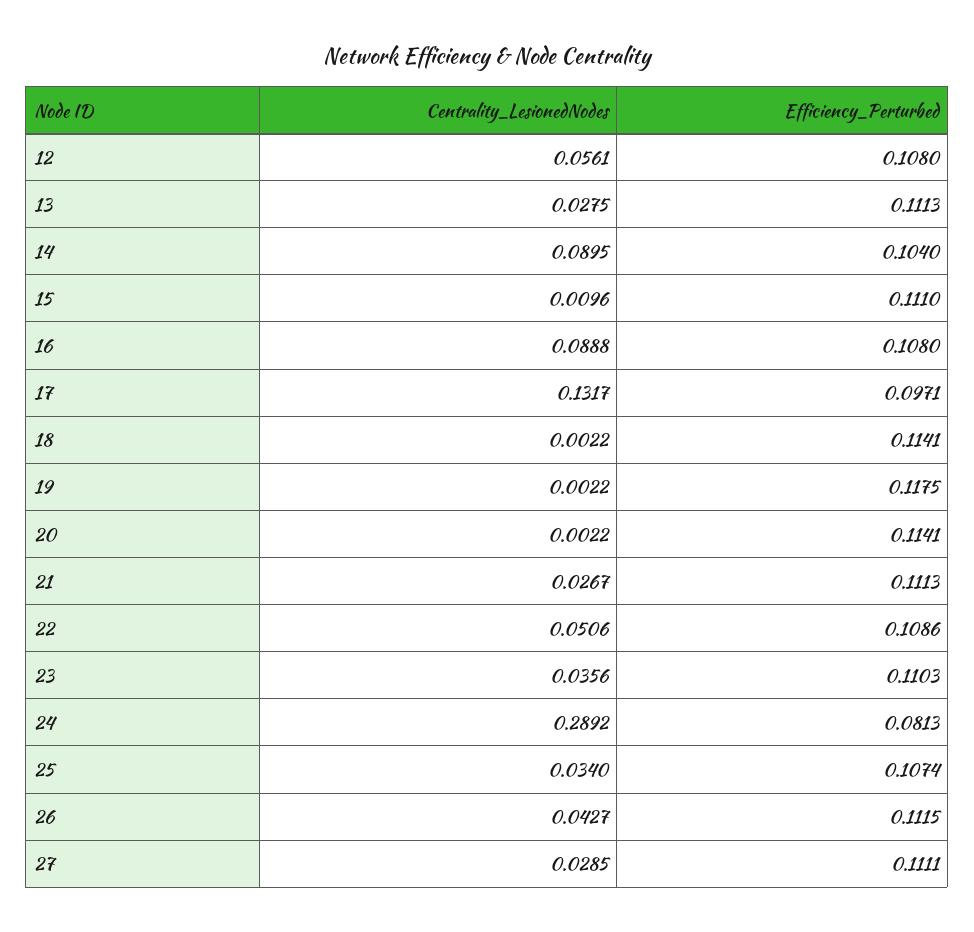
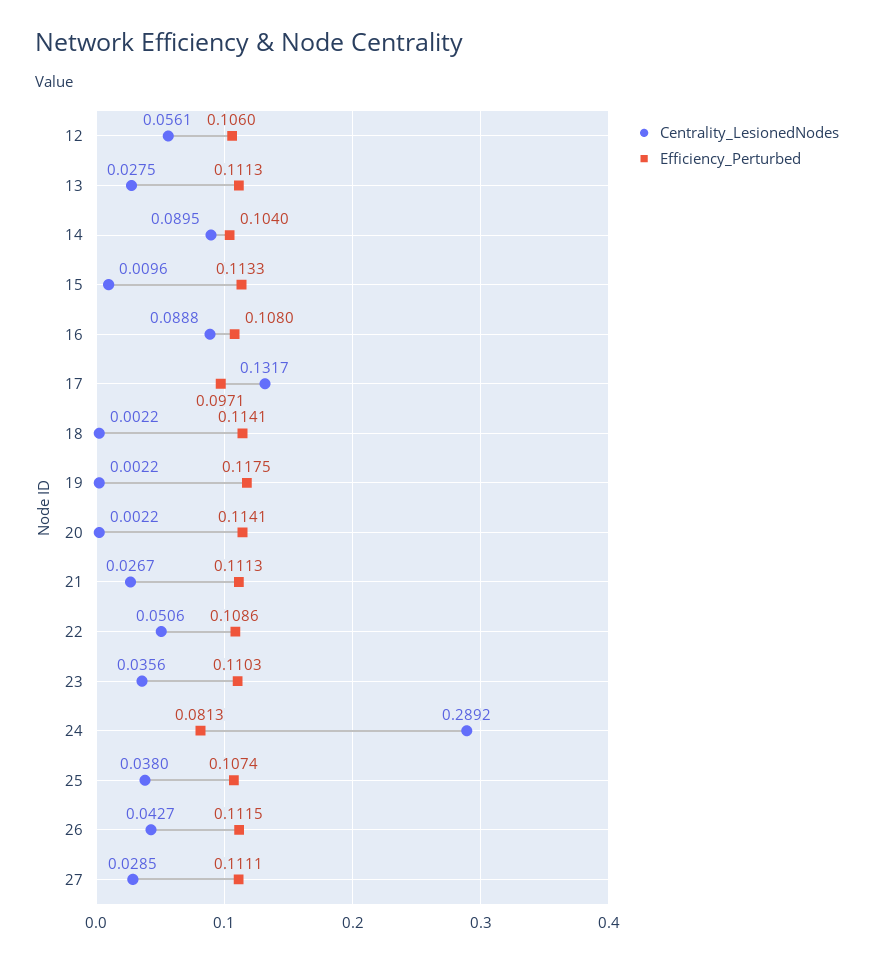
Efficiency_Perturbed, 12: 0.108 -> 0.106
Efficiency_Perturbed, 15: 0.111 -> 0.1133
Centrality_LesionedNodes, 25: 0.034 -> 0.038

